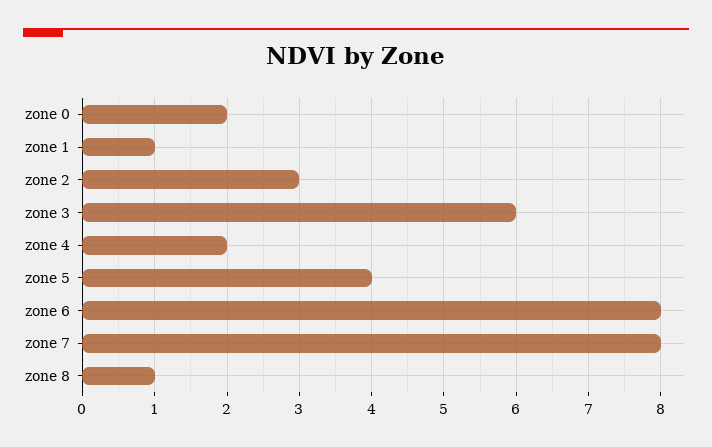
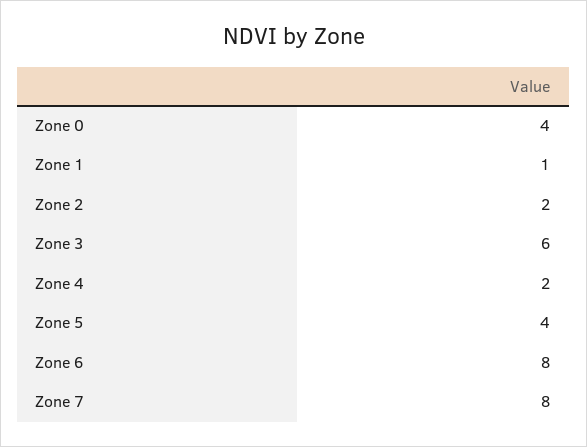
zone 0: 2 -> 4
zone 2: 3 -> 2
zone 8: 1 -> none

